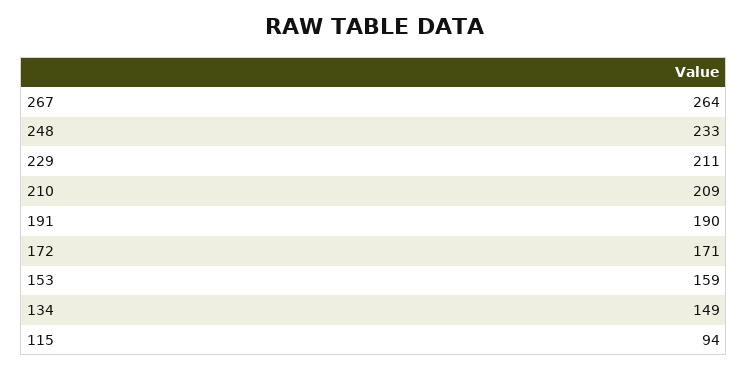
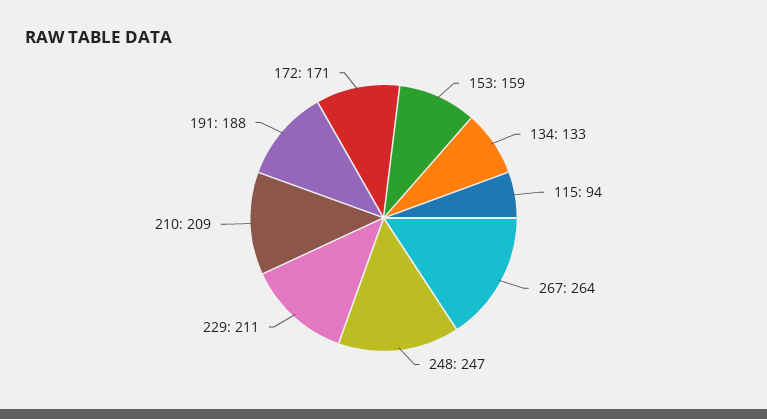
248: 233 -> 247
191: 190 -> 188
134: 149 -> 133

